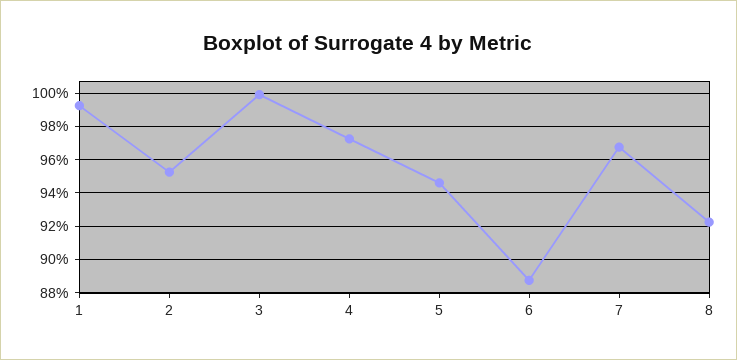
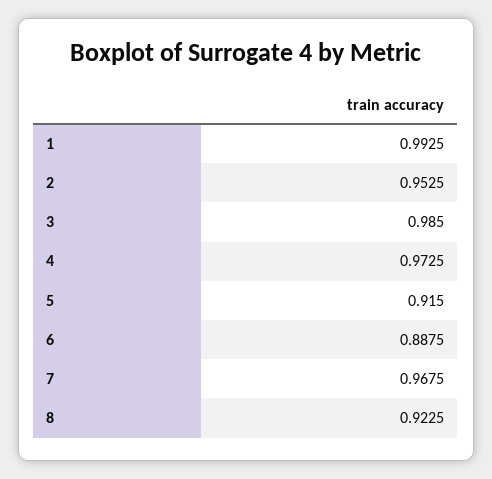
3: 1 -> 0.985
5: 0.945 -> 0.915

